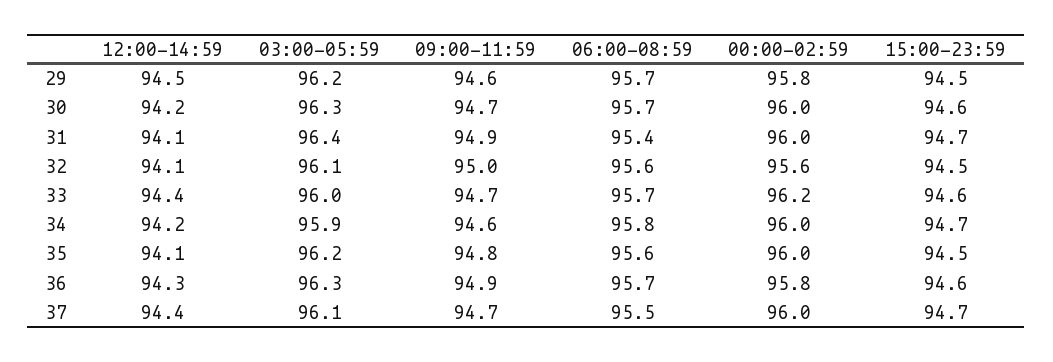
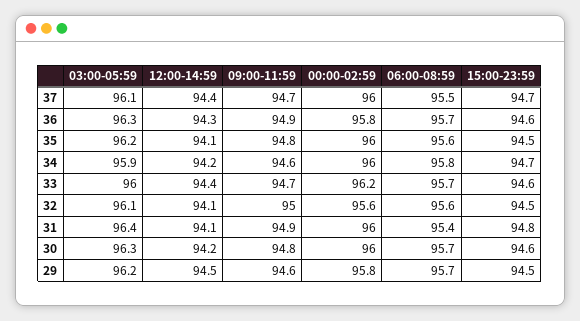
09:00-11:59, 30: 94.7 -> 94.8
15:00-23:59, 31: 94.7 -> 94.8

